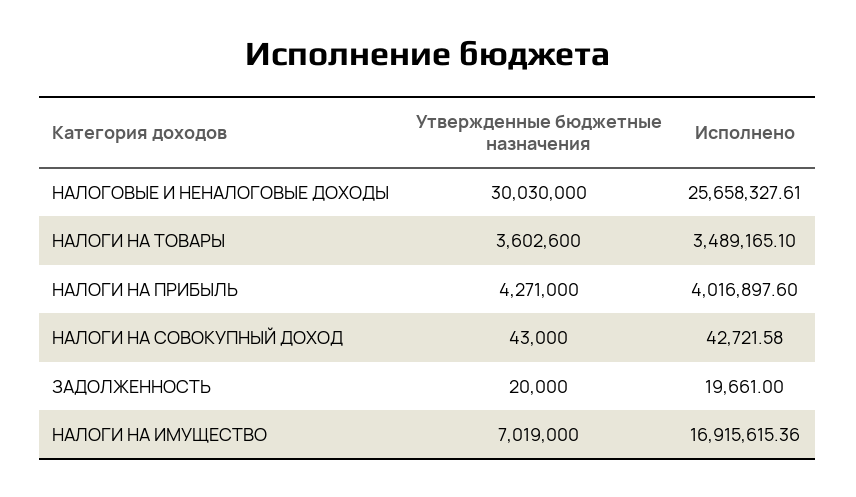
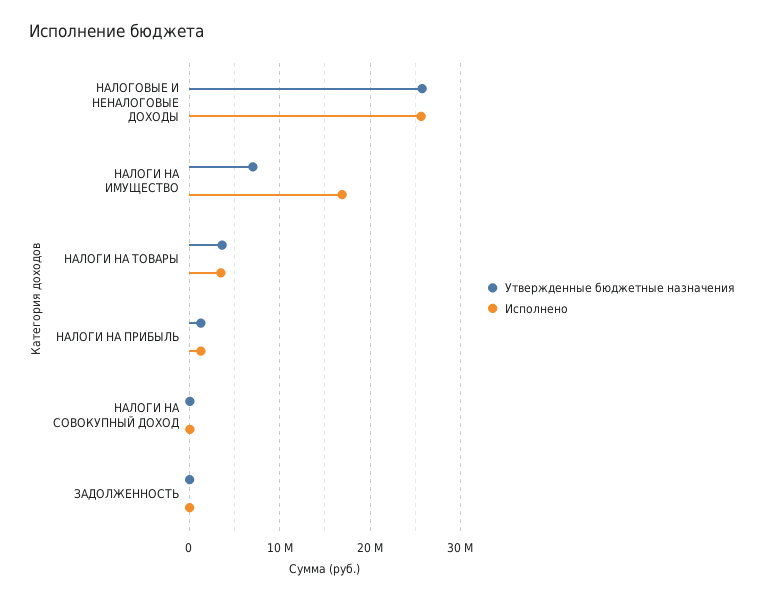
Утвержденные бюджетные назначения, НАЛОГОВЫЕ И НЕНАЛОГОВЫЕ ДОХОДЫ: 30030000 -> 26000000
Утвержденные бюджетные назначения, НАЛОГИ НА ПРИБЫЛЬ: 4271000 -> 1000000
Исполнено, НАЛОГИ НА ПРИБЫЛЬ: 4016897.6 -> 1000000

